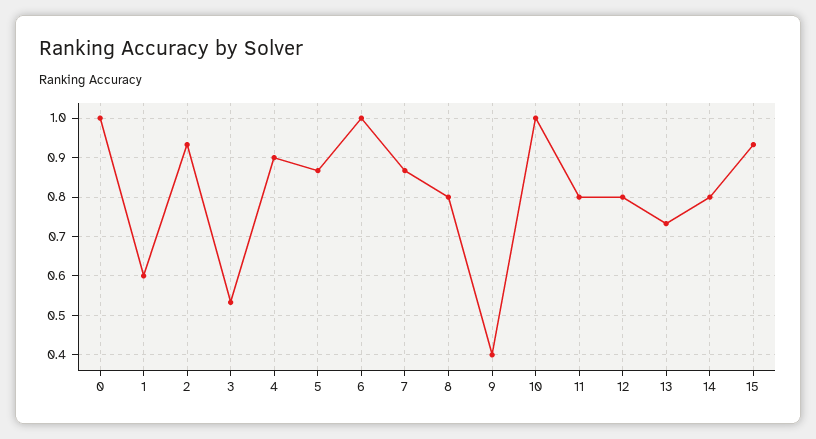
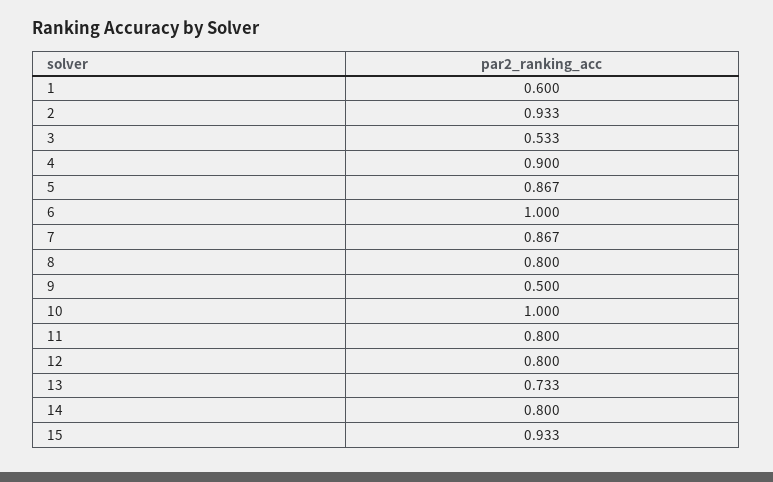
0: 1 -> none
9: 0.4 -> 0.5

